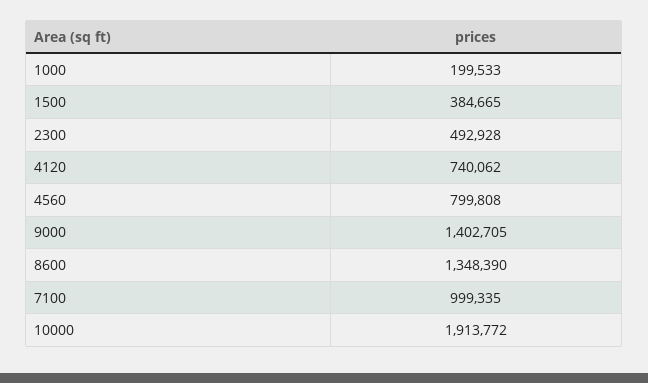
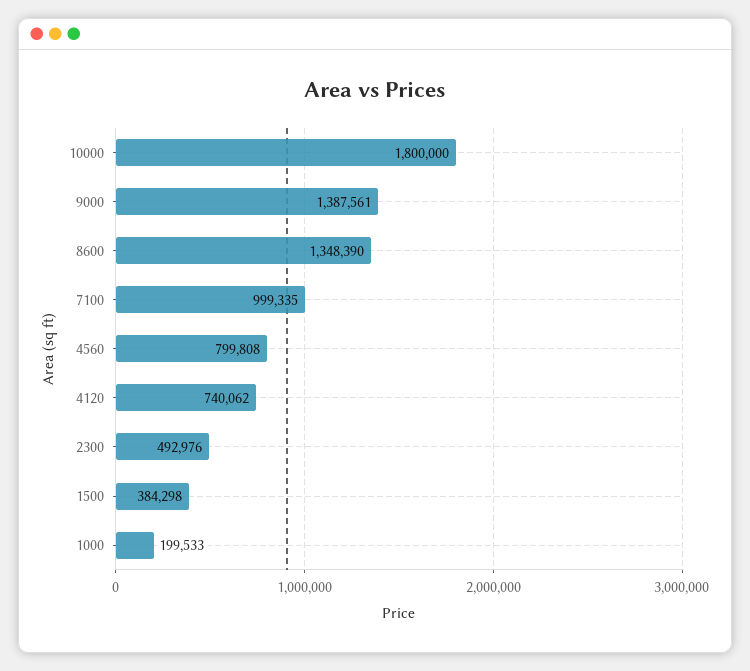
1500: 384665 -> 384298
2300: 492928 -> 492976
9000: 1402705 -> 1387561
10000: 1913772 -> 1800000

